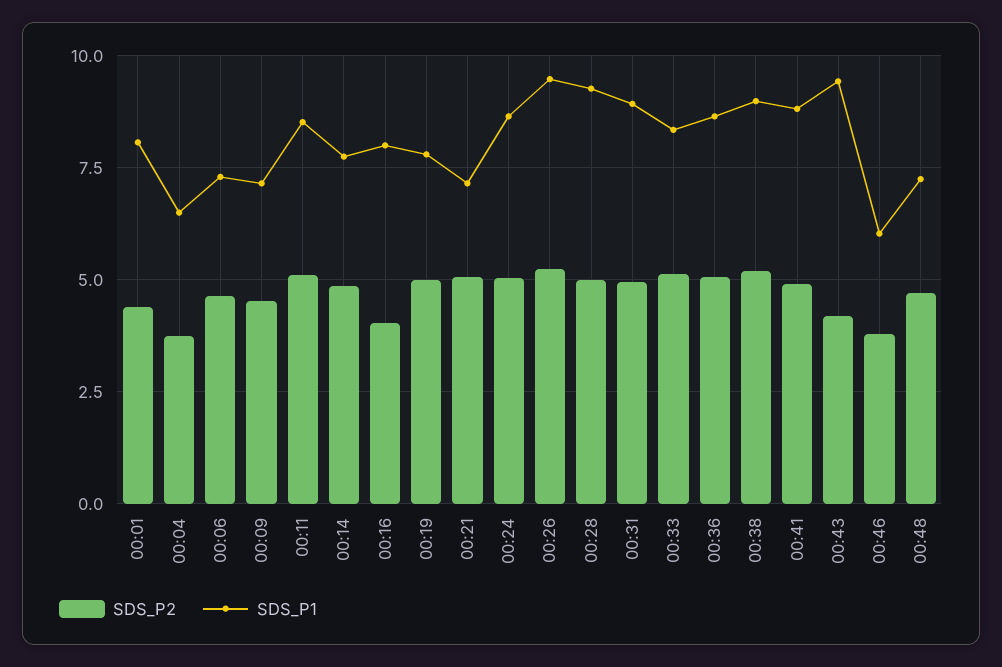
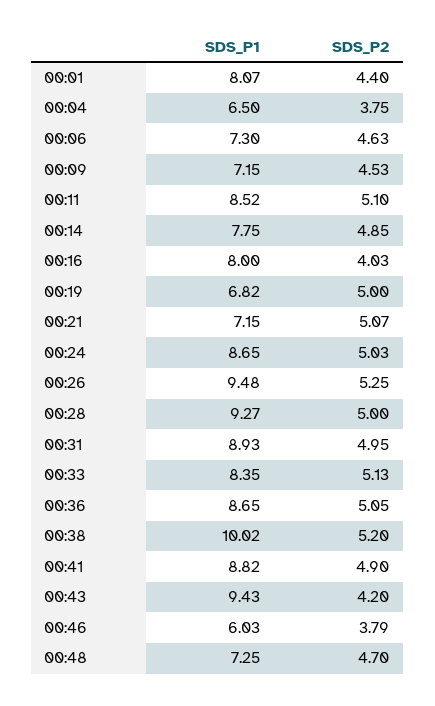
SDS_P1, 00:19: 7.75 -> 6.82
SDS_P1, 00:38: 9 -> 10.02

